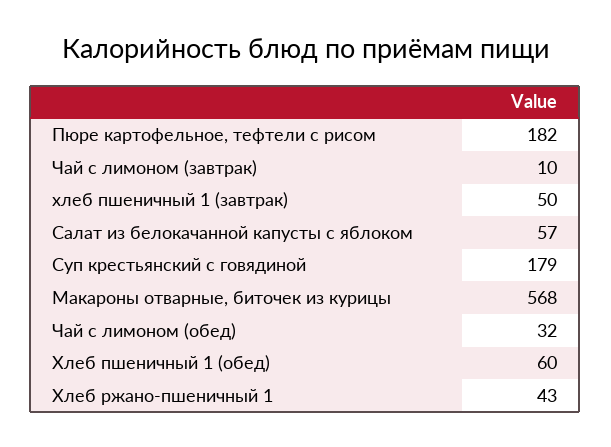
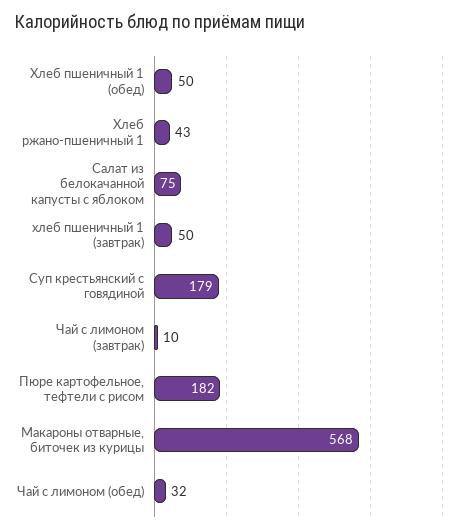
Салат из белокачанной капусты с яблоком: 57 -> 75
Хлеб пшеничный 1 (обед): 60 -> 50

